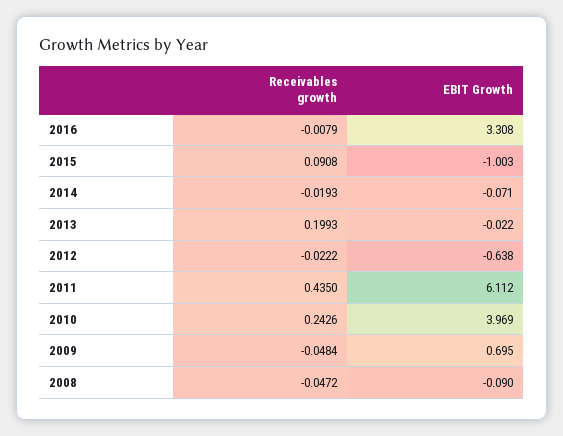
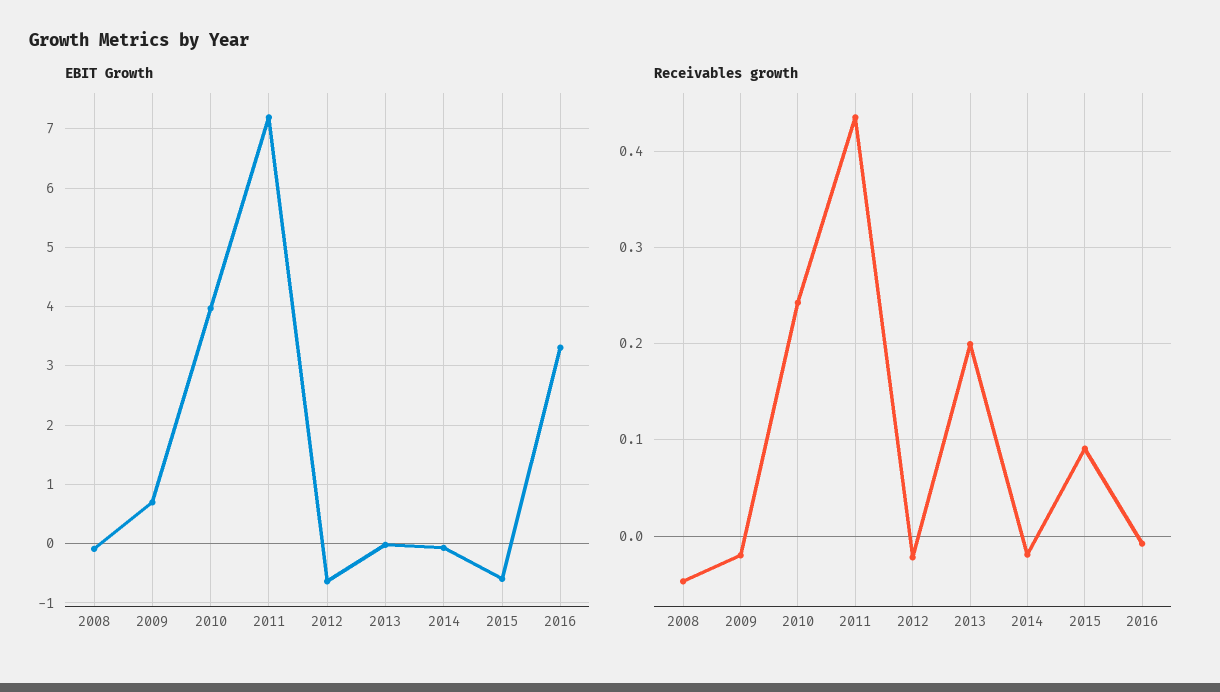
EBIT Growth, 2015: -1.003 -> -0.6
EBIT Growth, 2011: 6.112 -> 7.2
Receivables growth, 2009: -0.0484 -> -0.02

